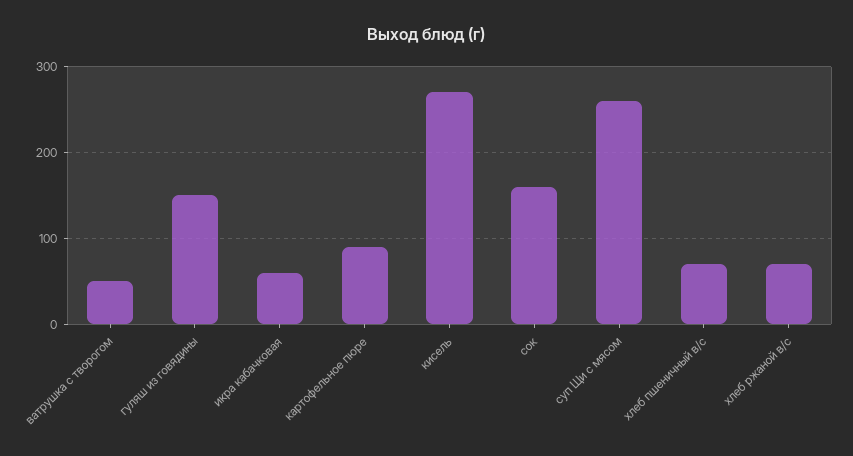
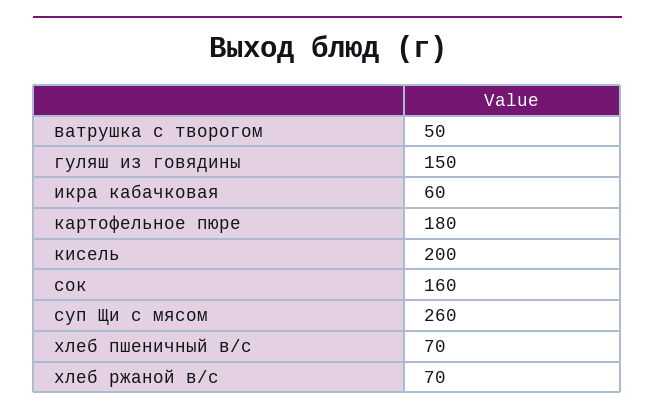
картофельное пюре: 90 -> 180
кисель: 270 -> 200

